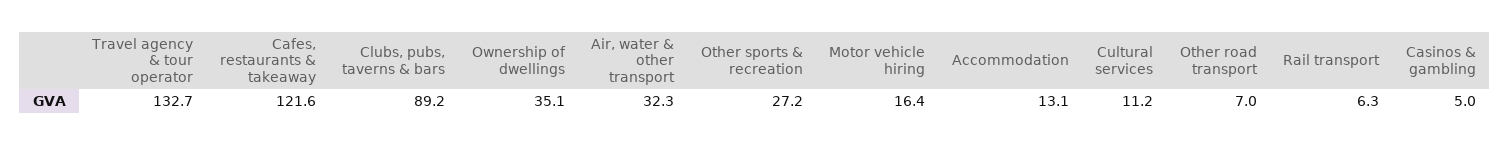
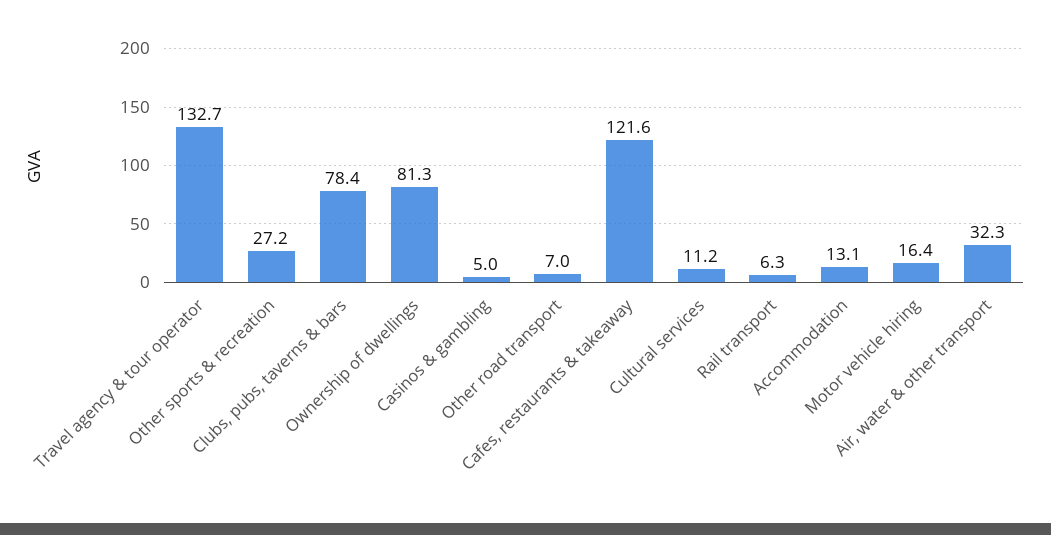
Clubs, pubs, taverns & bars: 89.2 -> 78.4
Ownership of dwellings: 35.1 -> 81.3

